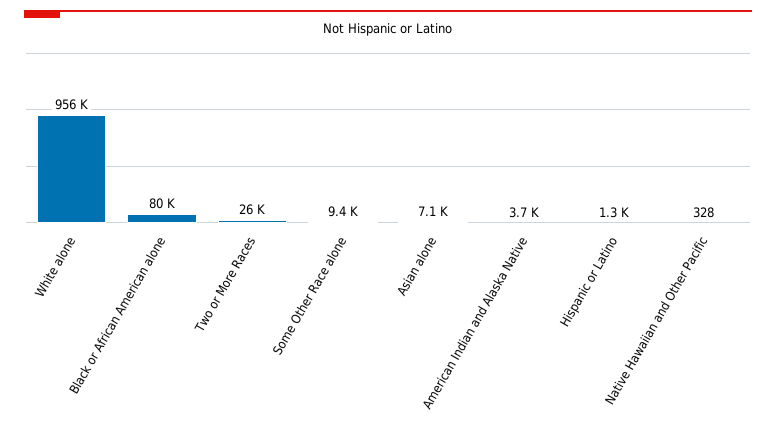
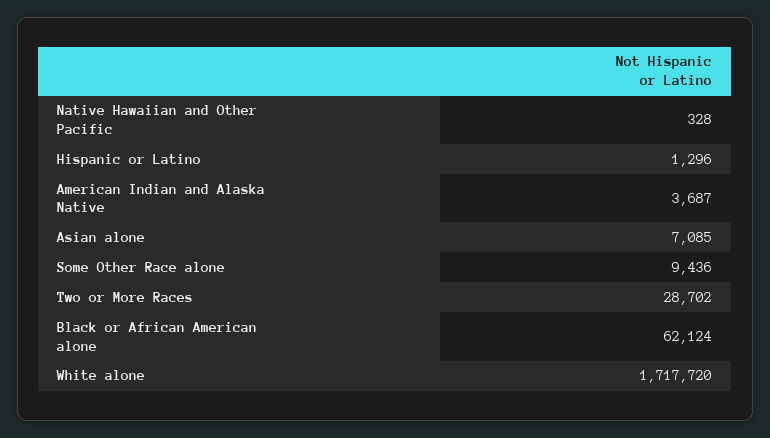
White alone: 956000 -> 1717720
Black or African American alone: 80000 -> 62124
Two or More Races: 26000 -> 28702

